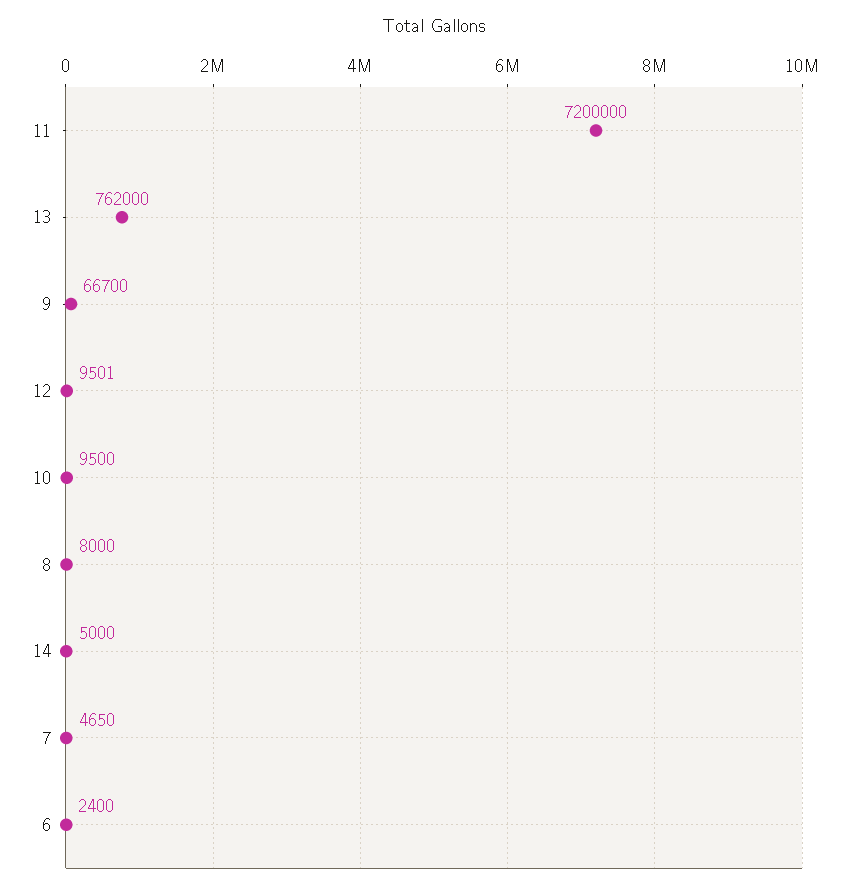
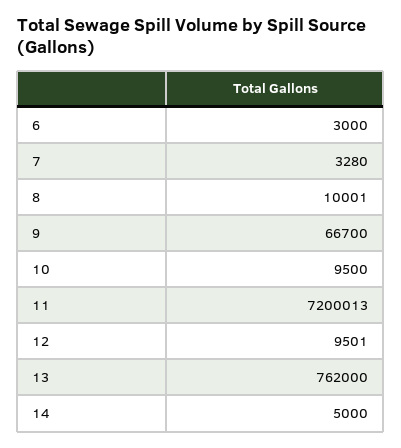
11: 7200000 -> 7200013
8: 8000 -> 10001
7: 4650 -> 3280
6: 2400 -> 3000

